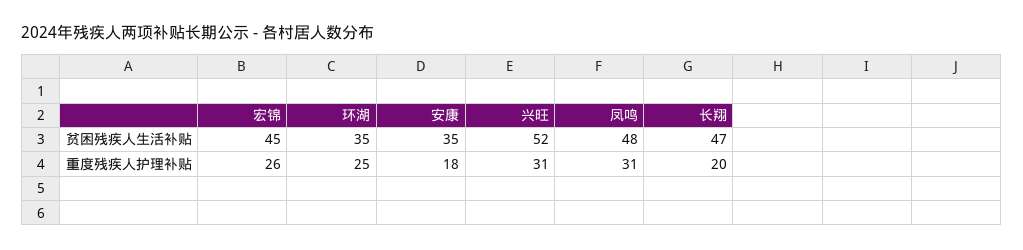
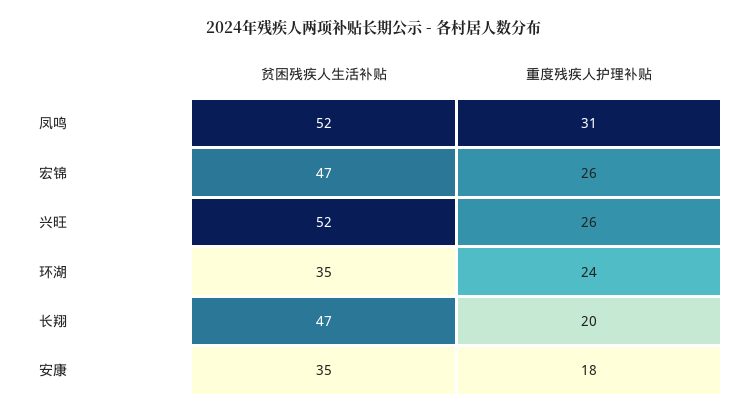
宏锦, 贫困残疾人生活补贴: 45 -> 47
凤鸣, 贫困残疾人生活补贴: 48 -> 52
环湖, 重度残疾人护理补贴: 25 -> 24
兴旺, 重度残疾人护理补贴: 31 -> 26

